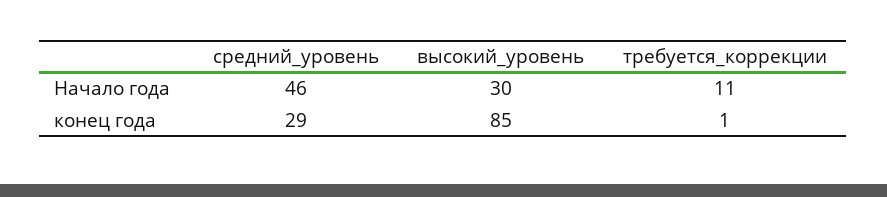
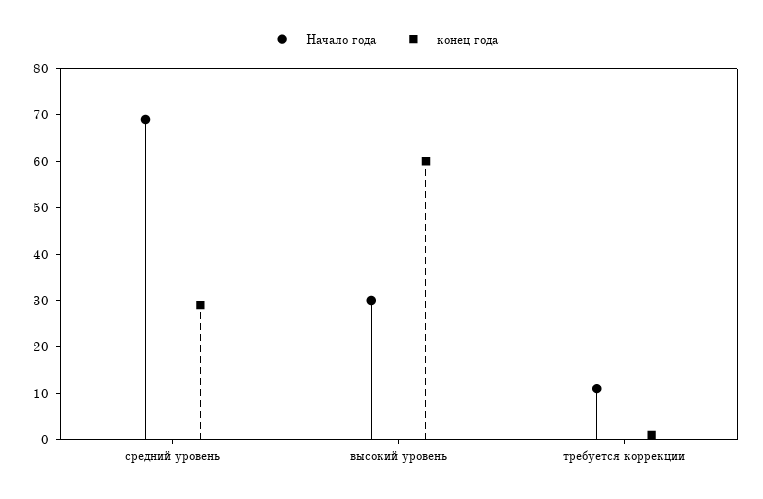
Начало года, средний_уровень: 46 -> 70
конец года, высокий_уровень: 85 -> 60

